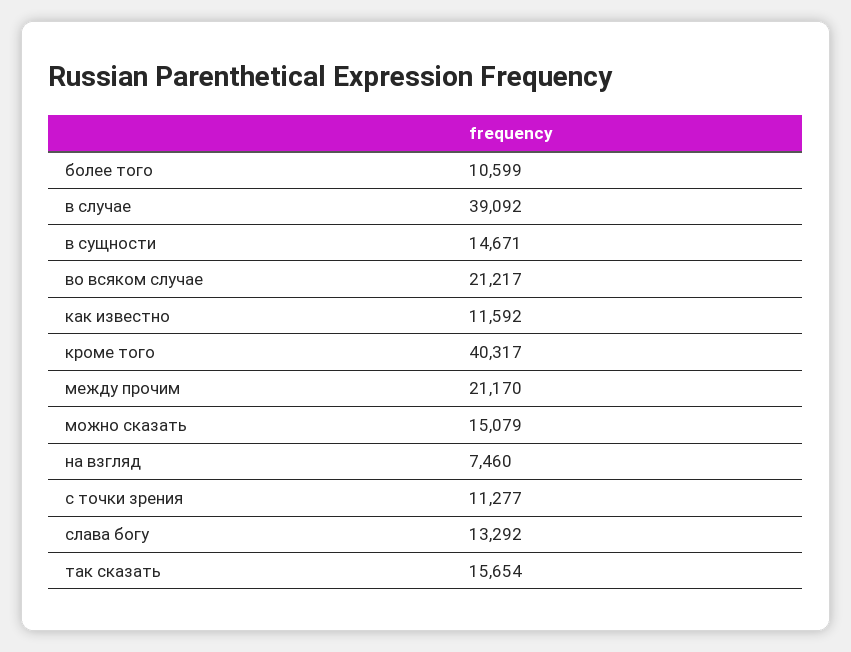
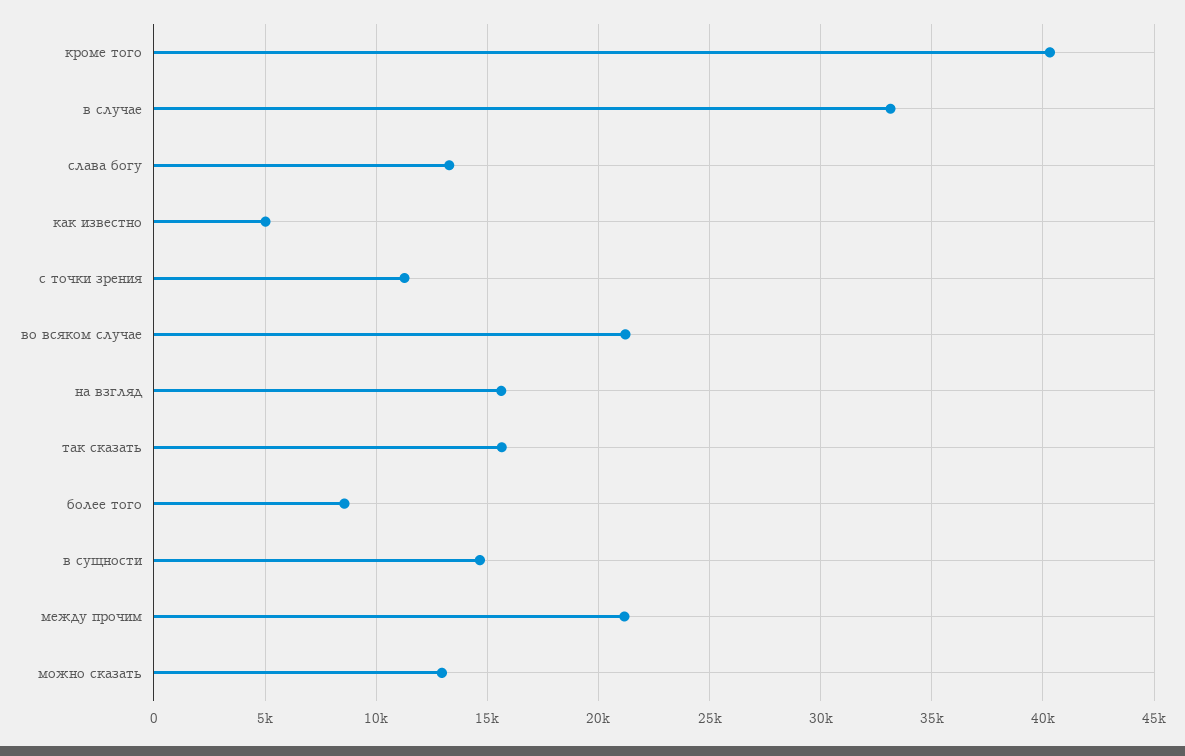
более того: 10599 -> 8500
в случае: 39092 -> 33000
как известно: 11592 -> 5000
можно сказать: 15079 -> 13000
на взгляд: 7460 -> 15500

